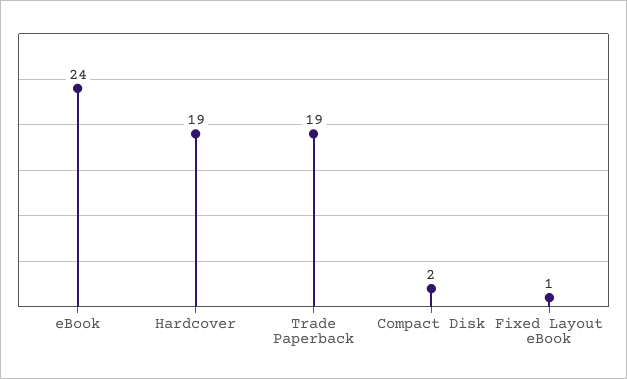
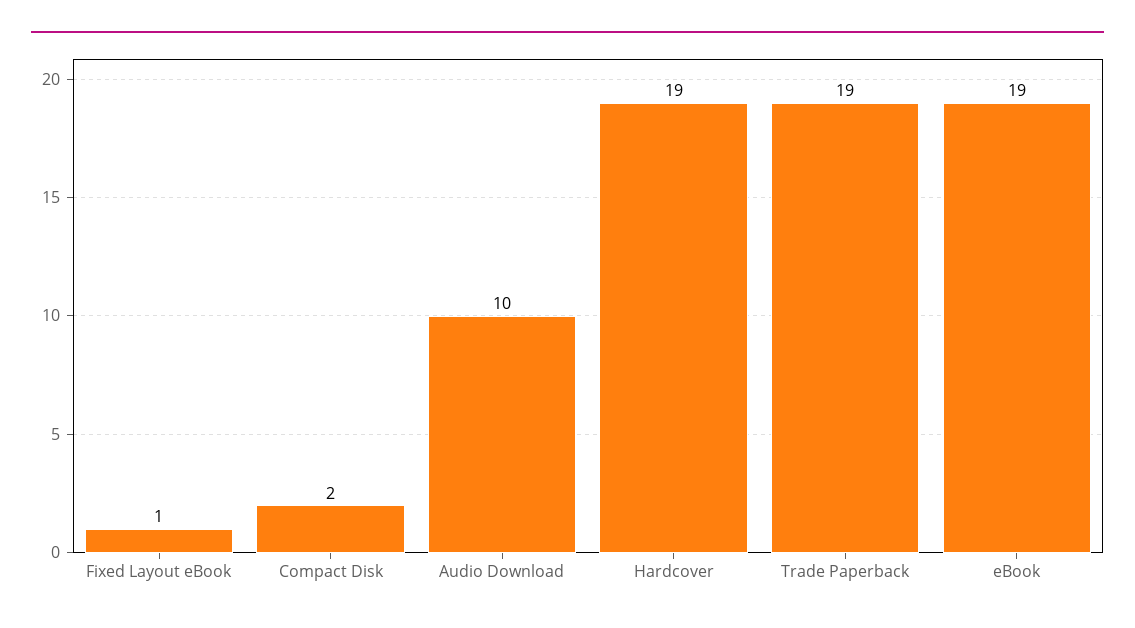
eBook: 24 -> 19
Audio Download: none -> 10

